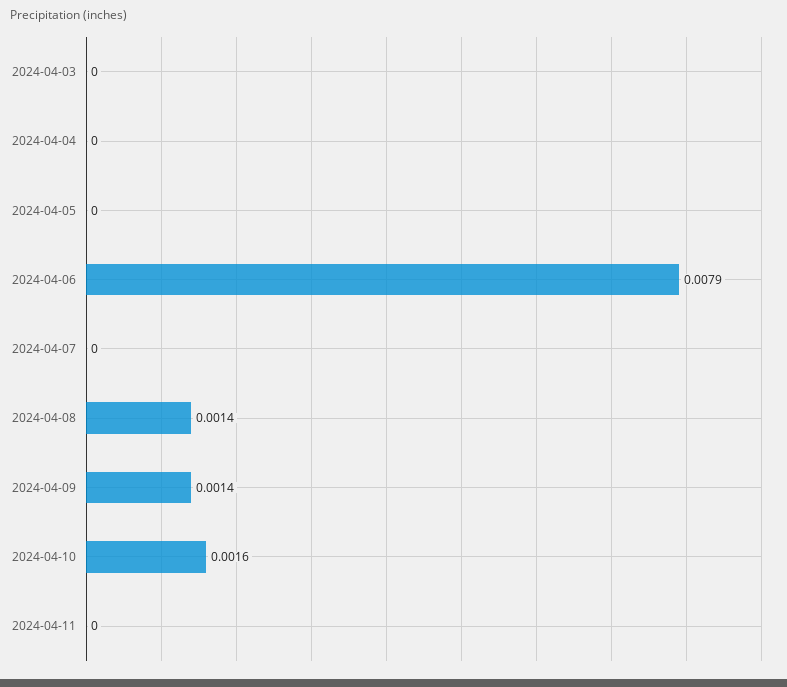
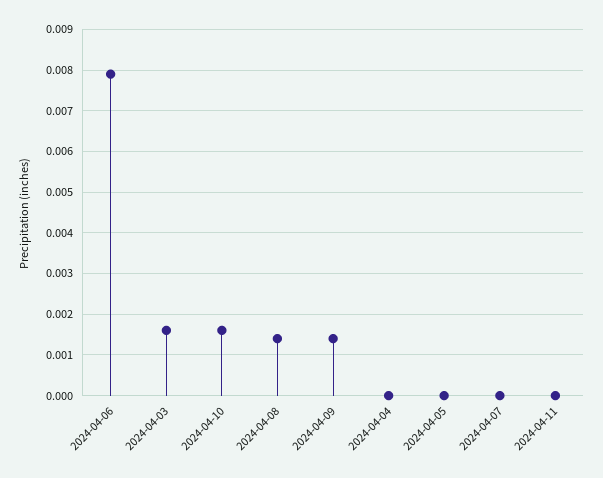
2024-04-03: 0 -> 0.0015

